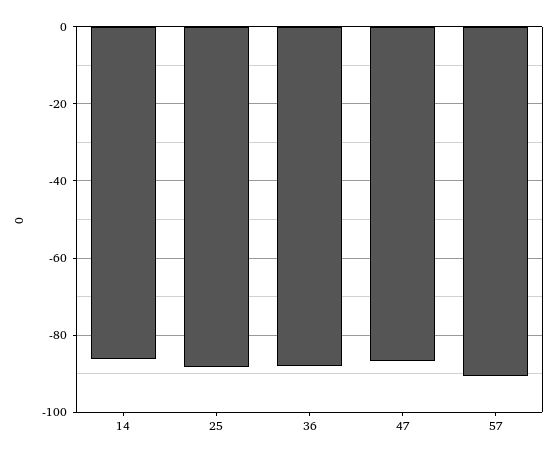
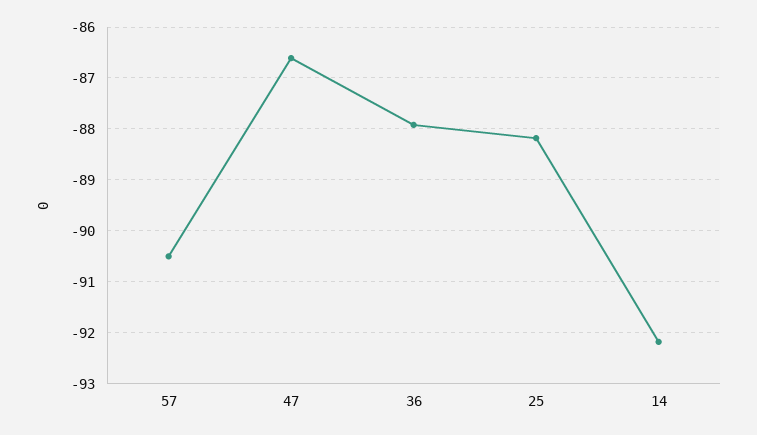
14: -86 -> -92.2

